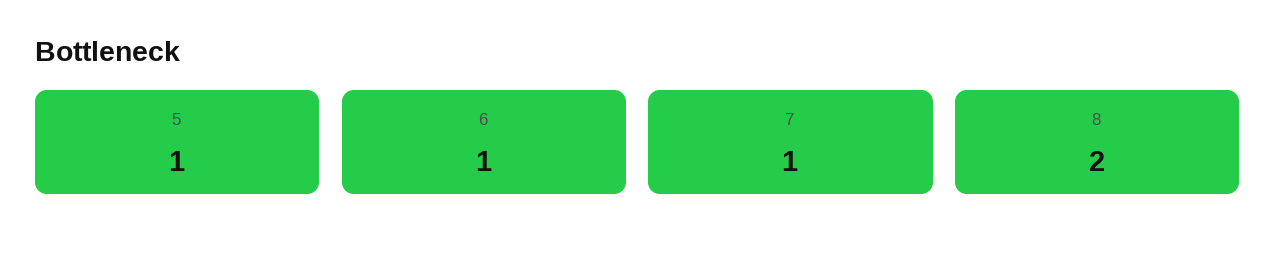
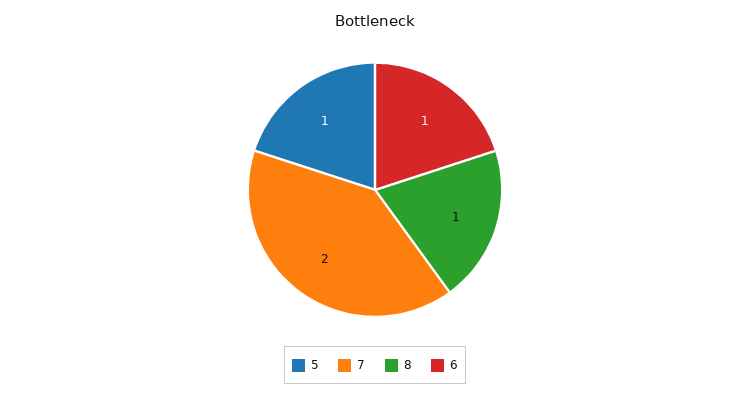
7: 1 -> 2
8: 2 -> 1

